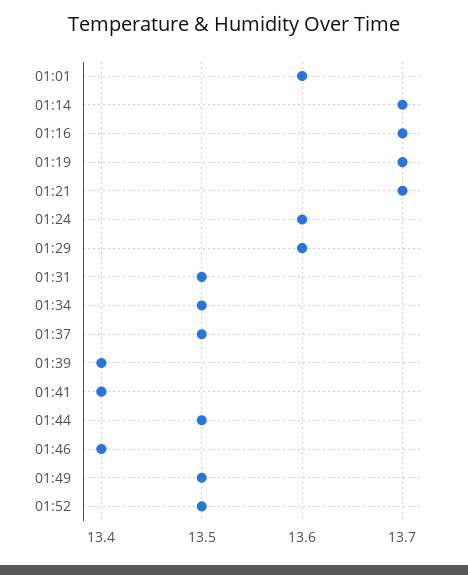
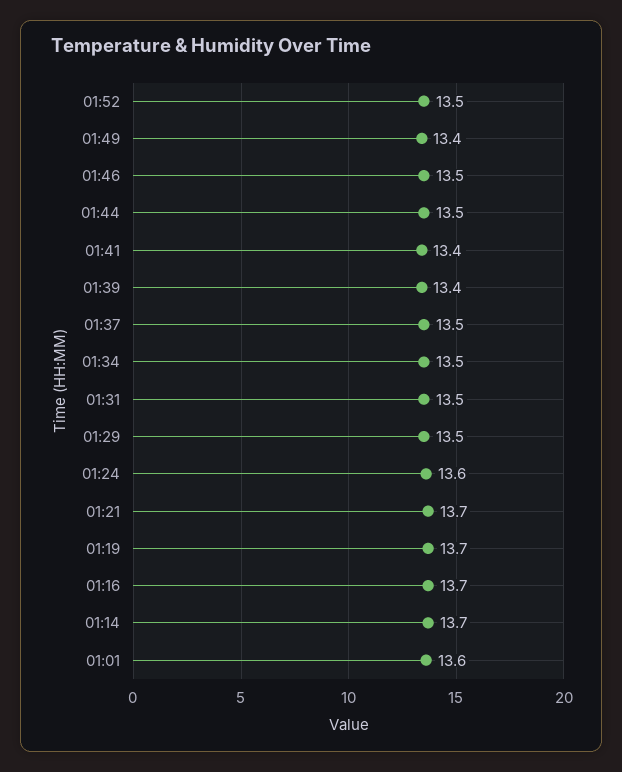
01:29: 13.6 -> 13.5
01:46: 13.4 -> 13.5
01:49: 13.5 -> 13.4

